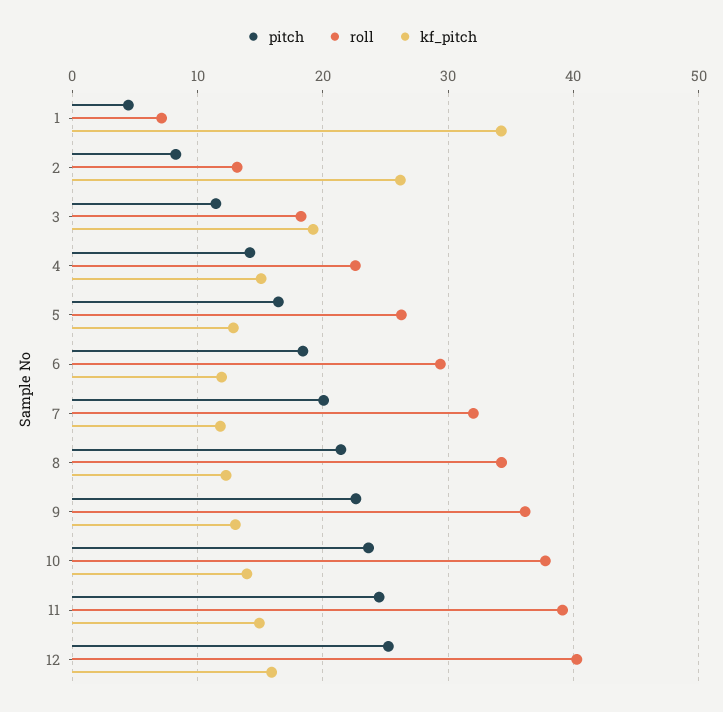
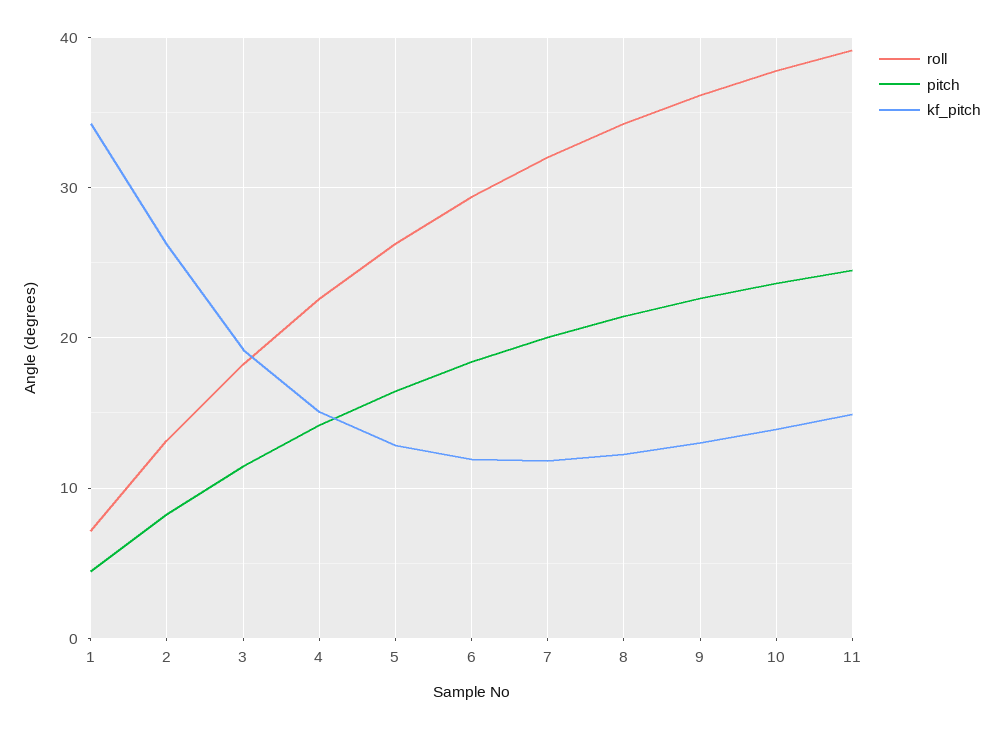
pitch, 12: 25 -> none
roll, 12: 40 -> none
kf_pitch, 12: 16 -> none

